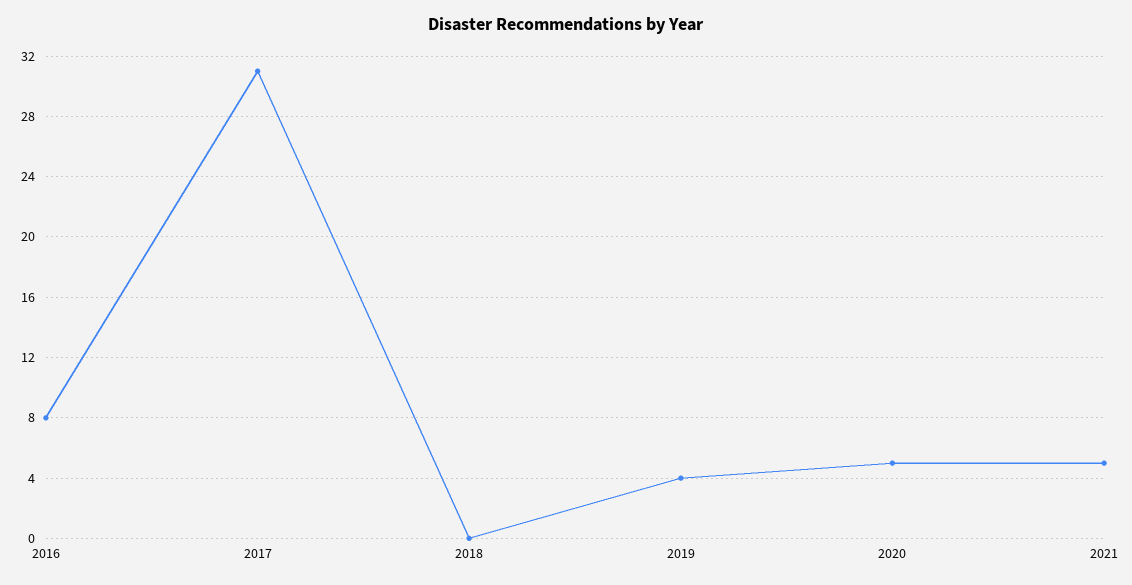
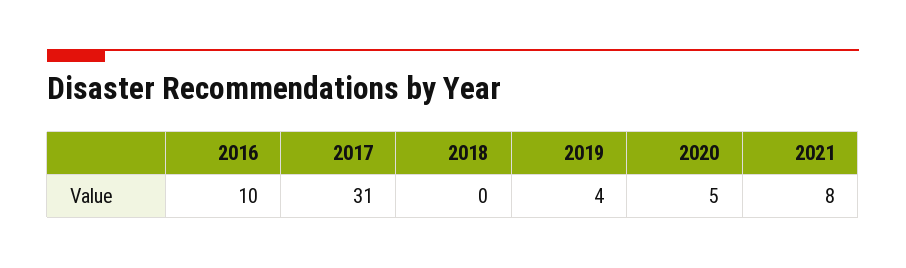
2016: 8 -> 10
2021: 5 -> 8

